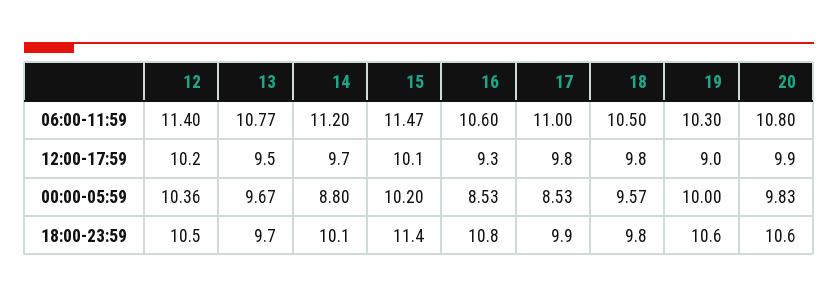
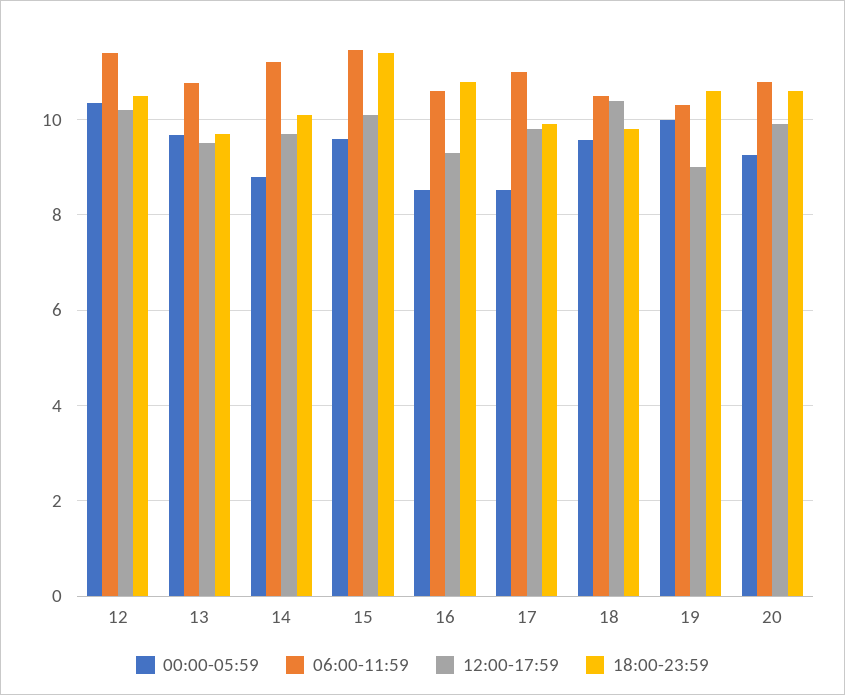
12:00-17:59, 18: 9.8 -> 10.4
00:00-05:59, 15: 10.2 -> 9.6
00:00-05:59, 20: 9.83 -> 9.2

